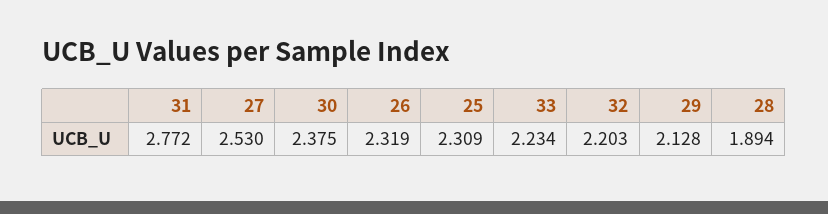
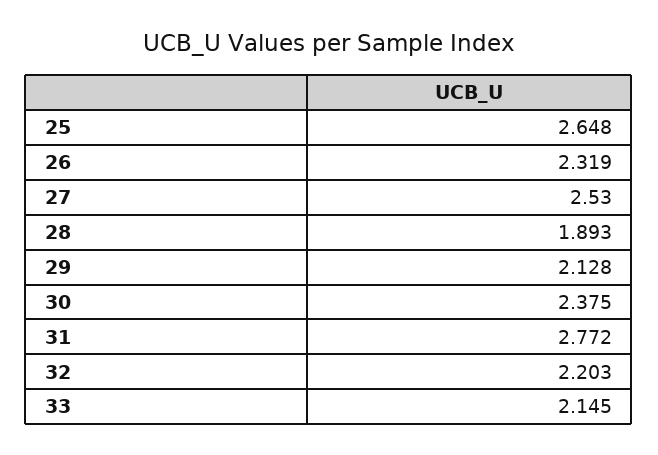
25: 2.309 -> 2.648
33: 2.234 -> 2.145
28: 1.894 -> 1.893

